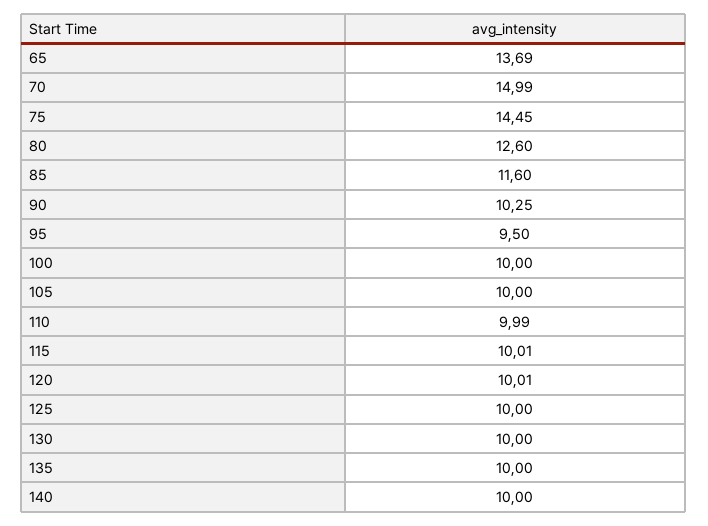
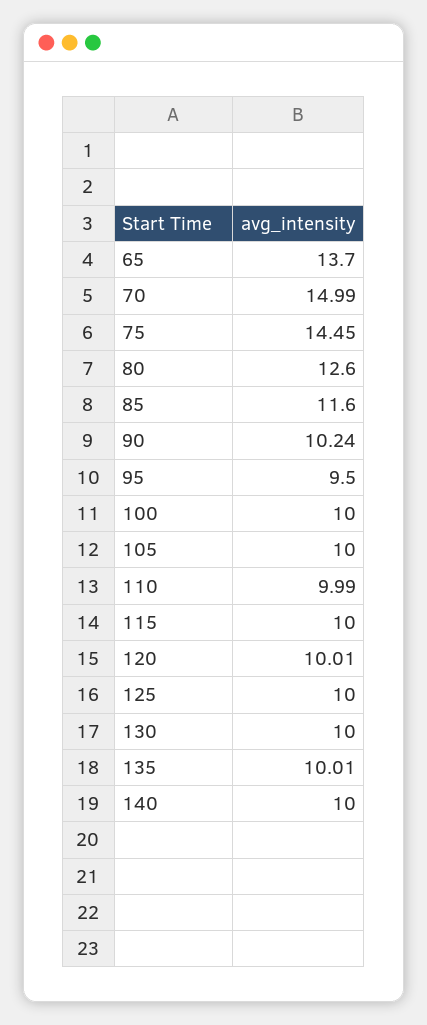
65: 13.69 -> 13.7
90: 10.25 -> 10.24
115: 10.01 -> 10
135: 10 -> 10.01

